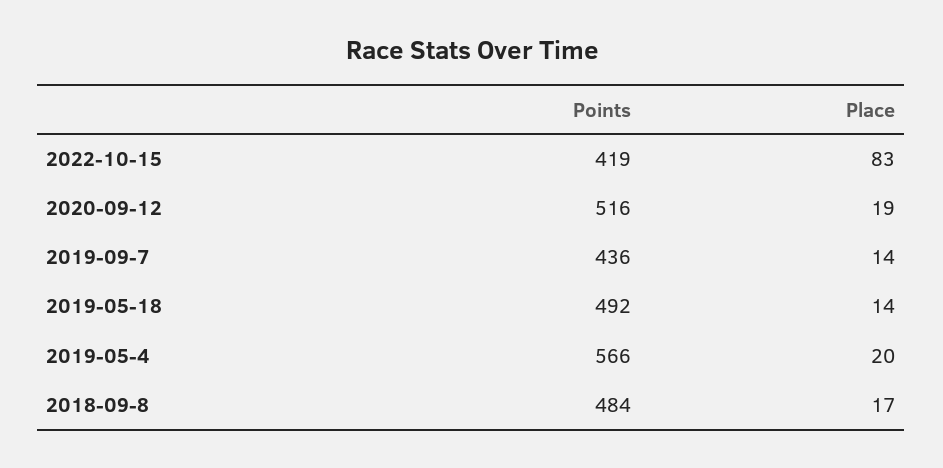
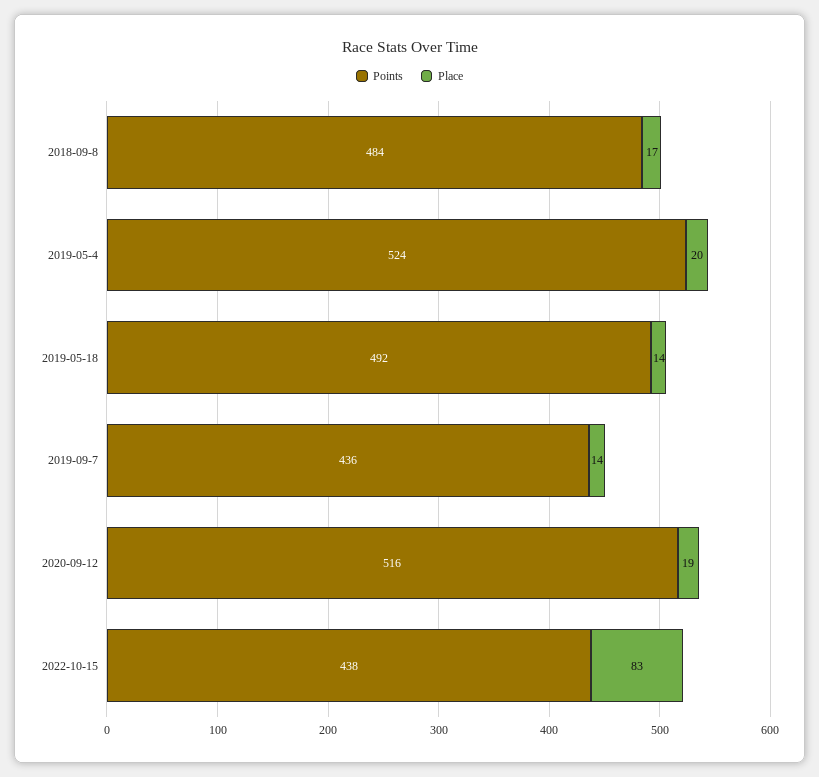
Points, 2022-10-15: 419 -> 438
Points, 2019-05-4: 566 -> 524

